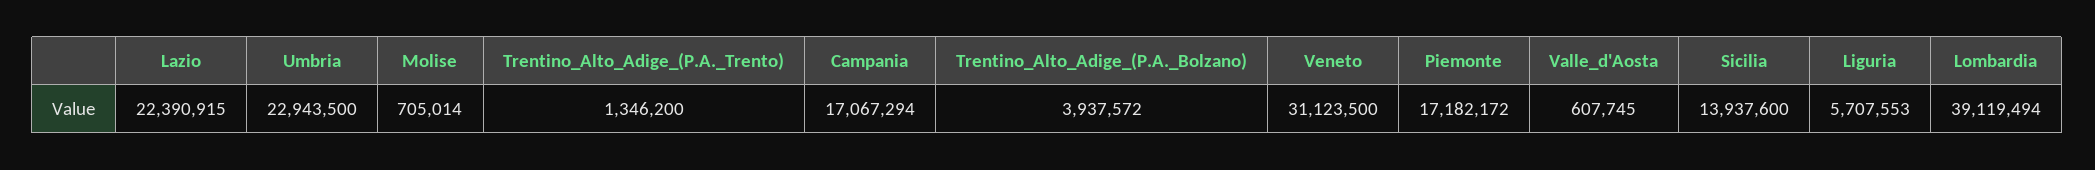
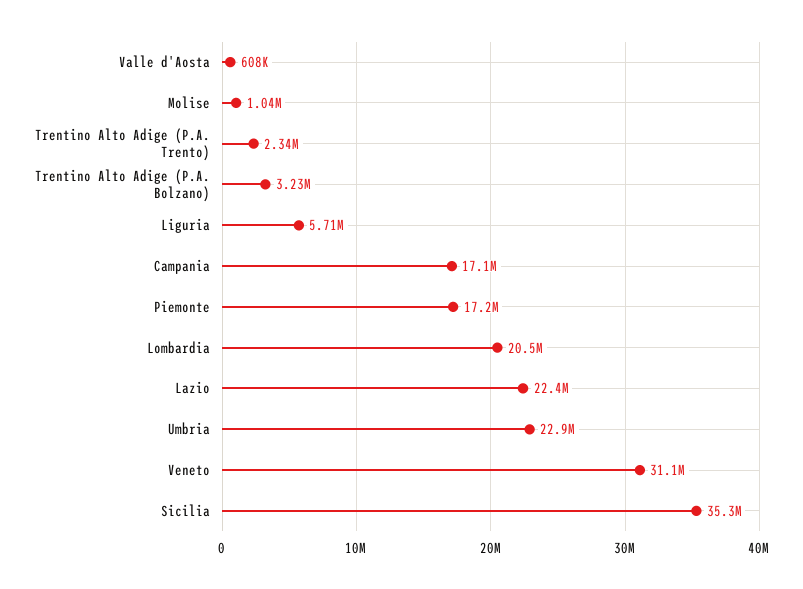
Molise: 705014 -> 1040000
Trentino_Alto_Adige_(P.A._Trento): 1346200 -> 2340000
Trentino_Alto_Adige_(P.A._Bolzano): 3937572 -> 3230000
Sicilia: 13937600 -> 35300000
Lombardia: 39119494 -> 20500000

